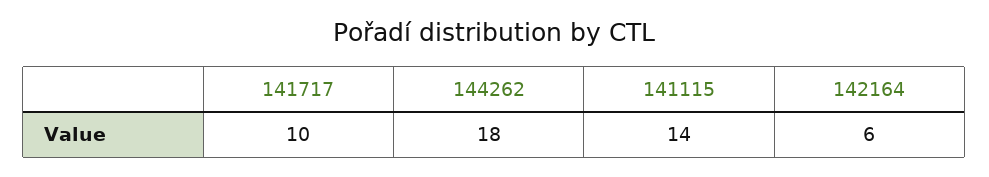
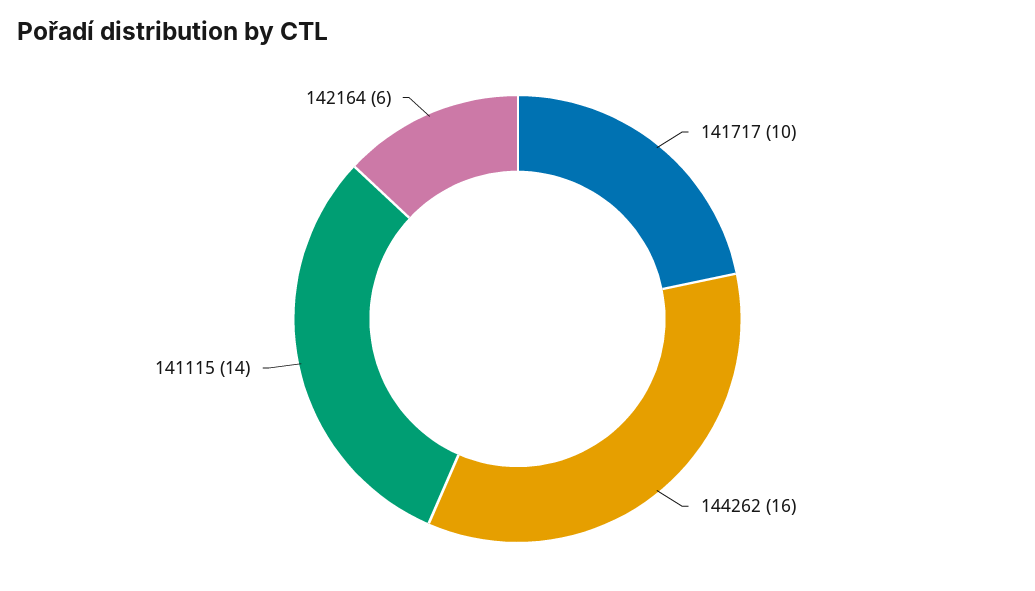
144262: 18 -> 16

